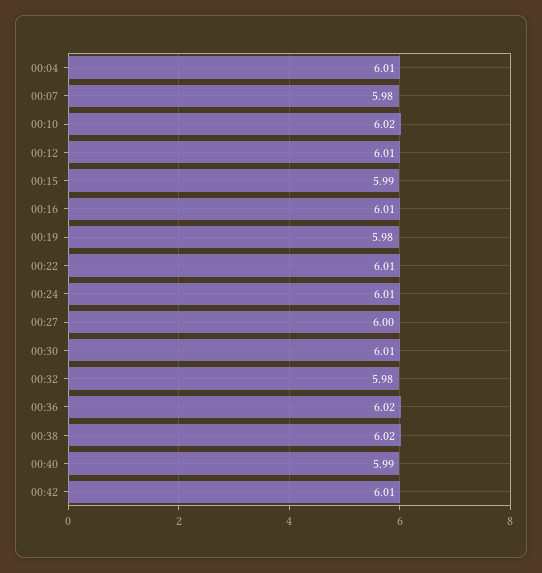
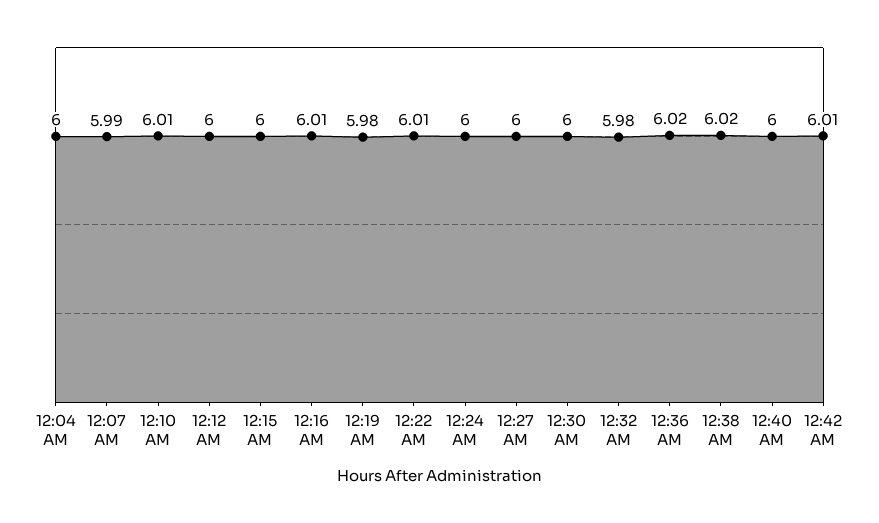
00:04: 6.01 -> 6
00:07: 5.98 -> 5.99
00:10: 6.02 -> 6.01
00:12: 6.01 -> 6
00:15: 5.99 -> 6
00:24: 6.01 -> 6
00:30: 6.01 -> 6
00:40: 5.99 -> 6

